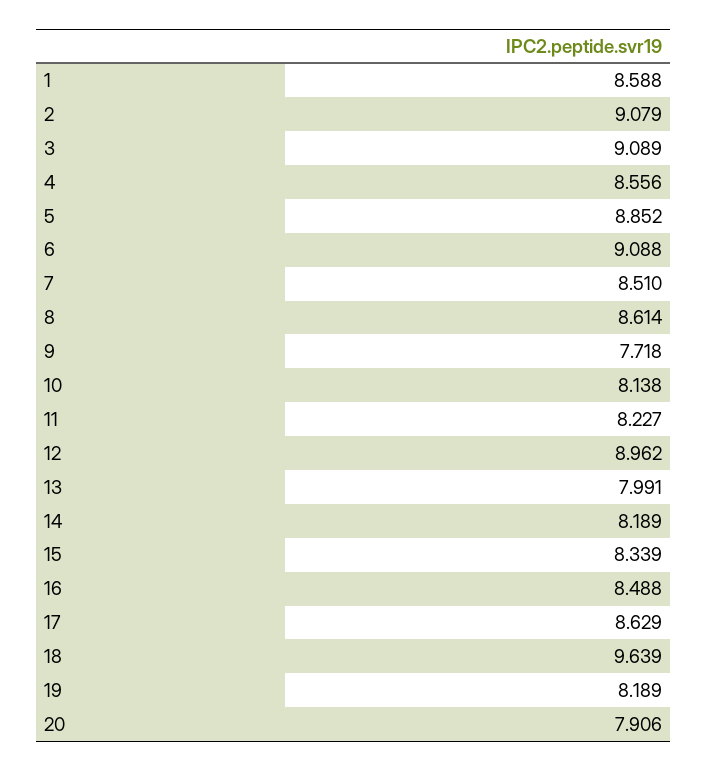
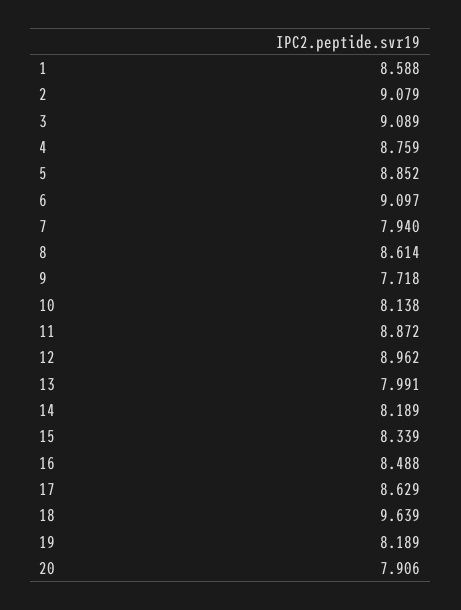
4: 8.556 -> 8.759
6: 9.088 -> 9.097
7: 8.51 -> 7.94
11: 8.227 -> 8.872

